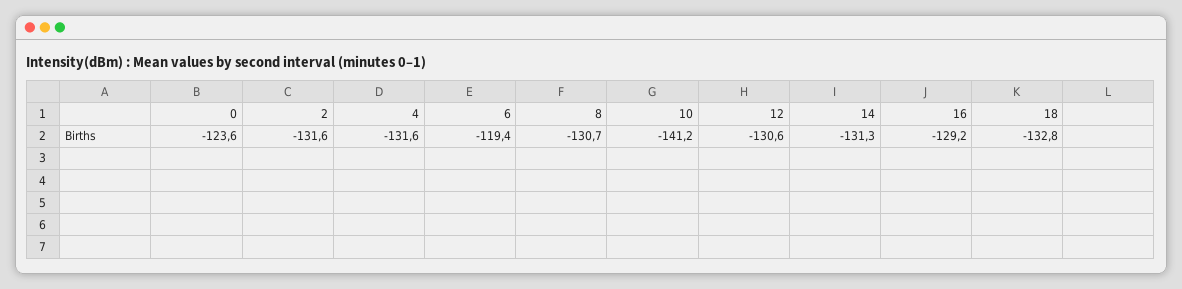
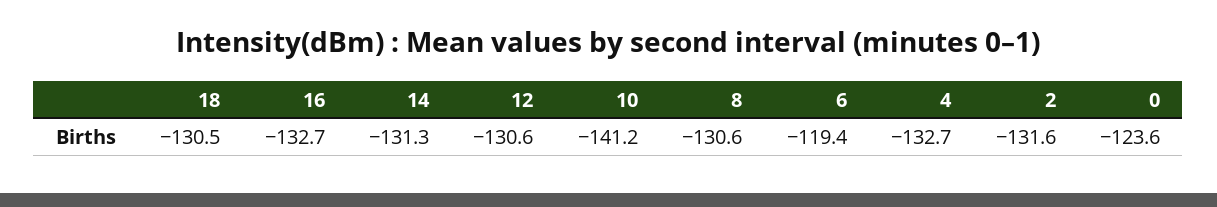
4: -131.6 -> -132.7
8: -130.7 -> -130.6
16: -129.2 -> -132.7
18: -132.8 -> -130.5

